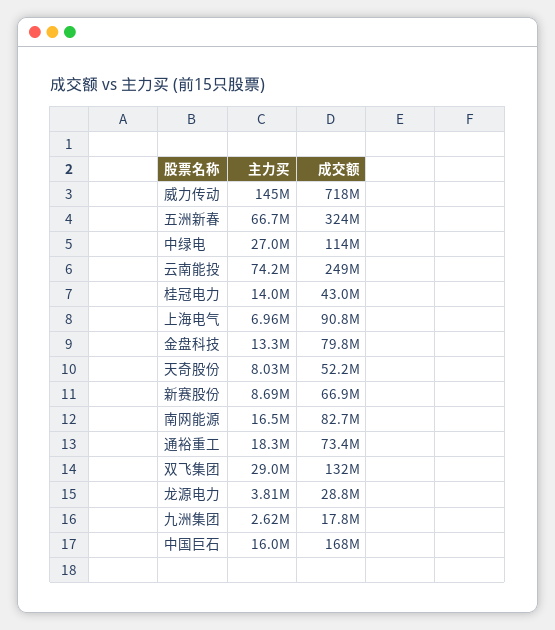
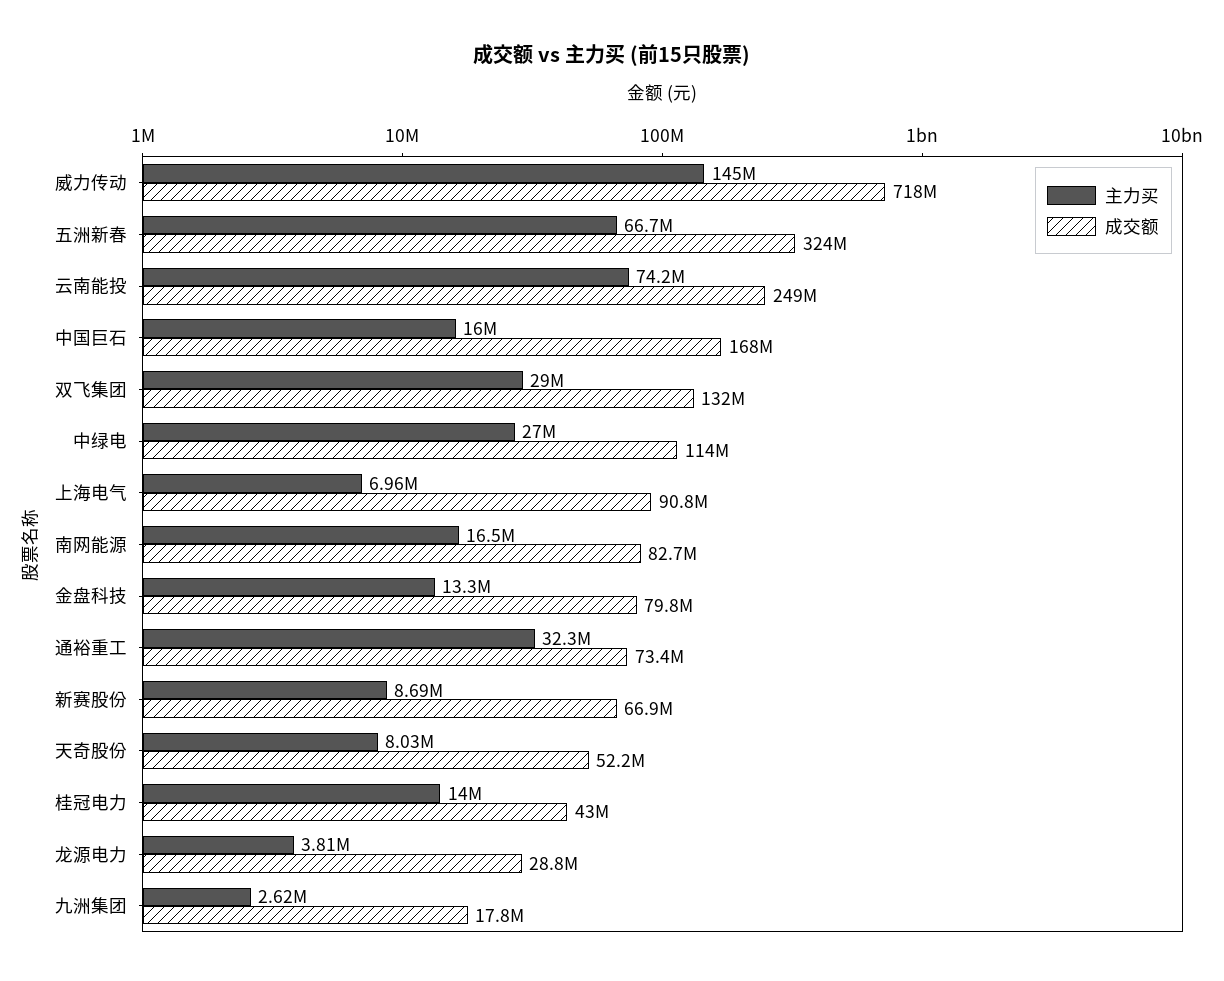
主力买, 通裕重工: 18300000 -> 32300000

